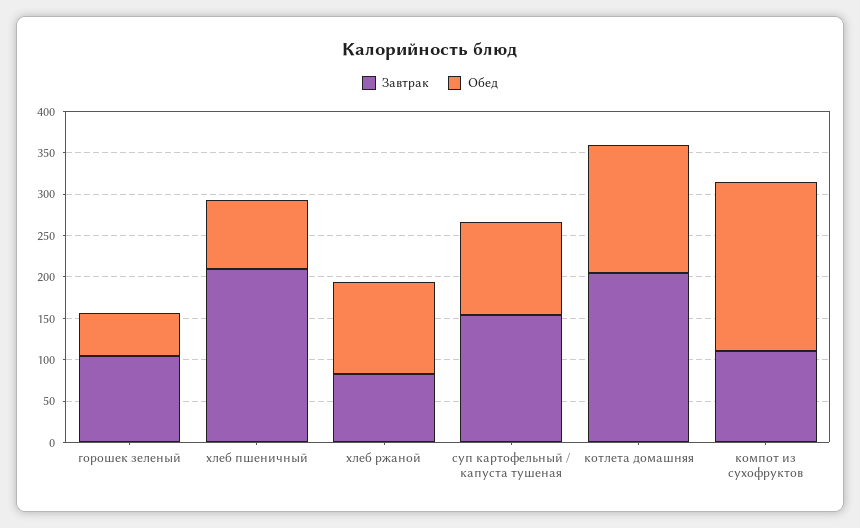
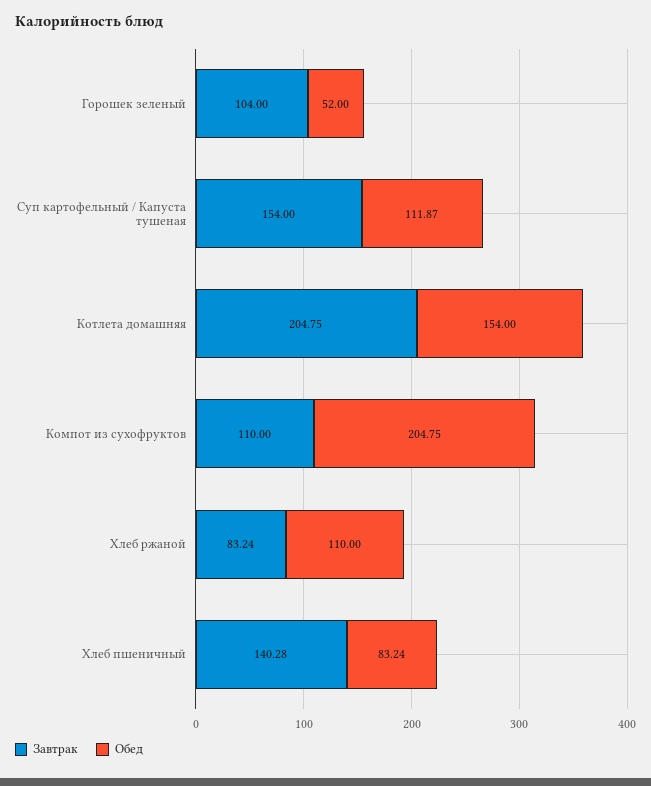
Завтрак, хлеб пшеничный: 210 -> 140.28

